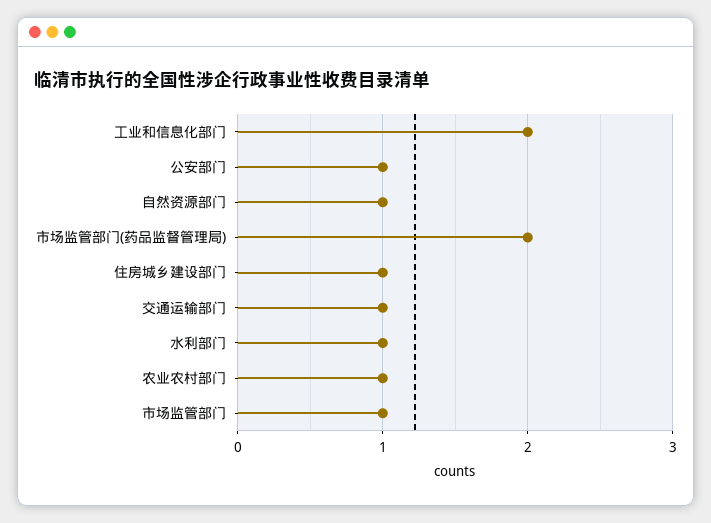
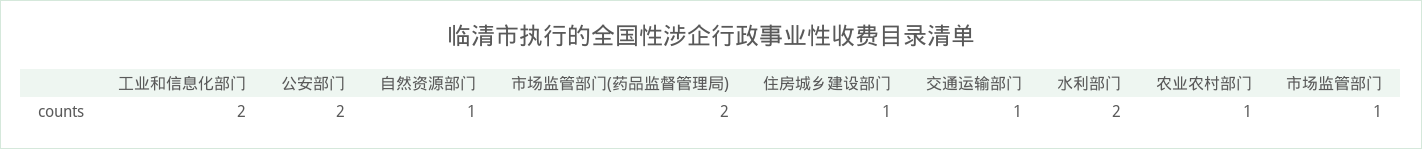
公安部门: 1 -> 2
水利部门: 1 -> 2

